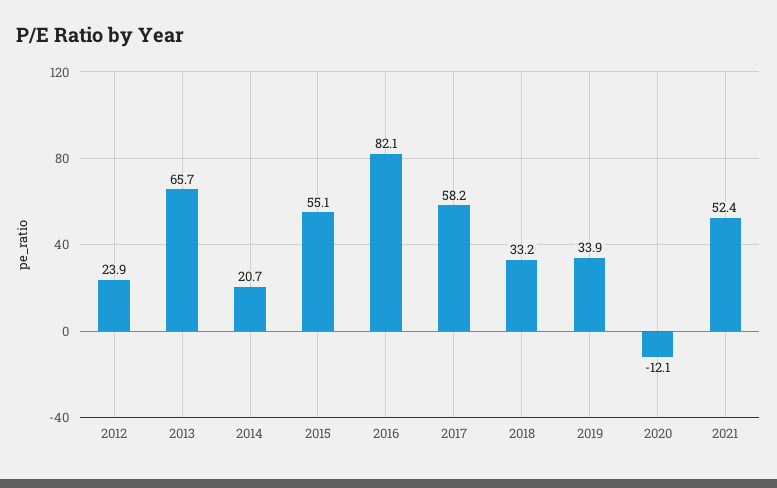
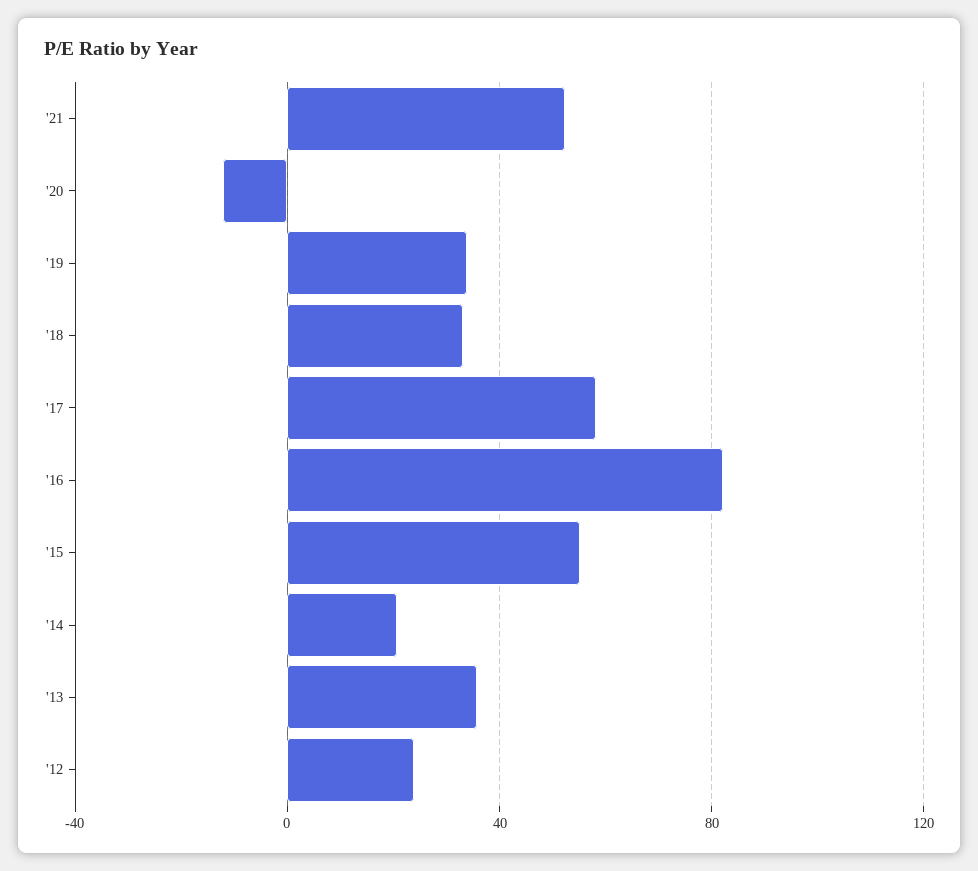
2013: 65.7 -> 35

